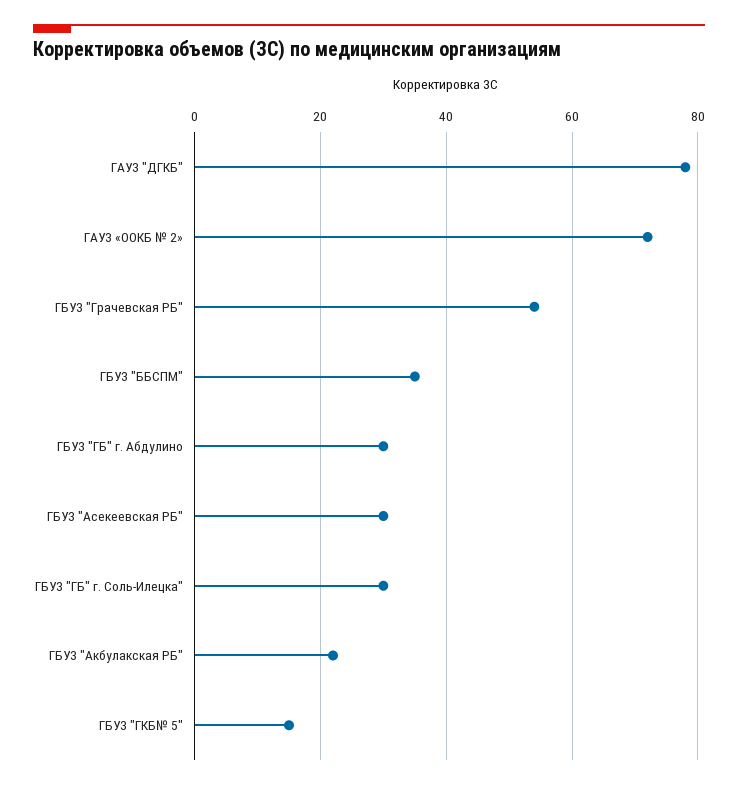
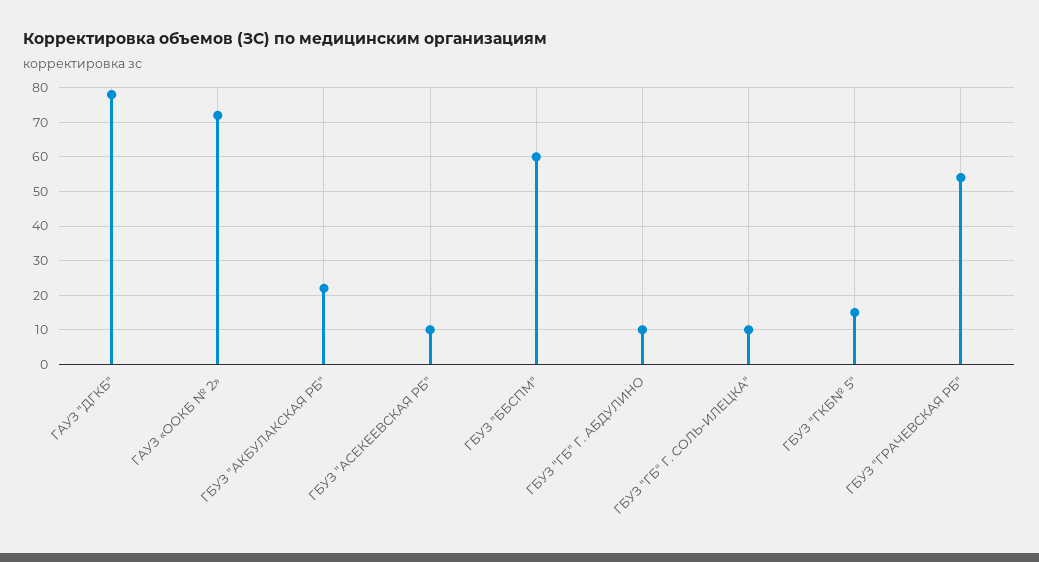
ГБУЗ "ББСПМ": 35 -> 60
ГБУЗ "ГБ" г. Абдулино: 30 -> 10
ГБУЗ "Асекеевская РБ": 30 -> 10
ГБУЗ "ГБ" г. Соль-Илецка": 30 -> 10

